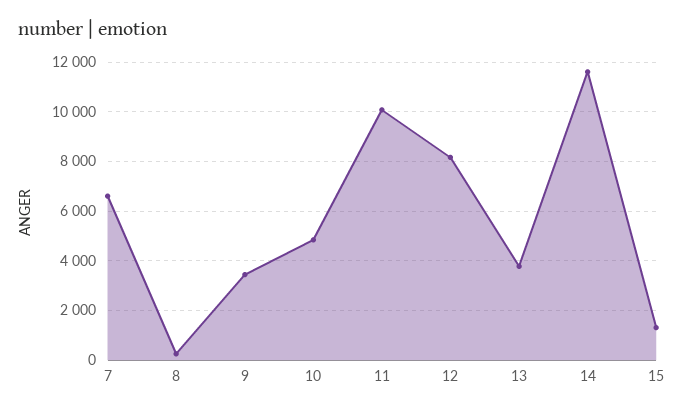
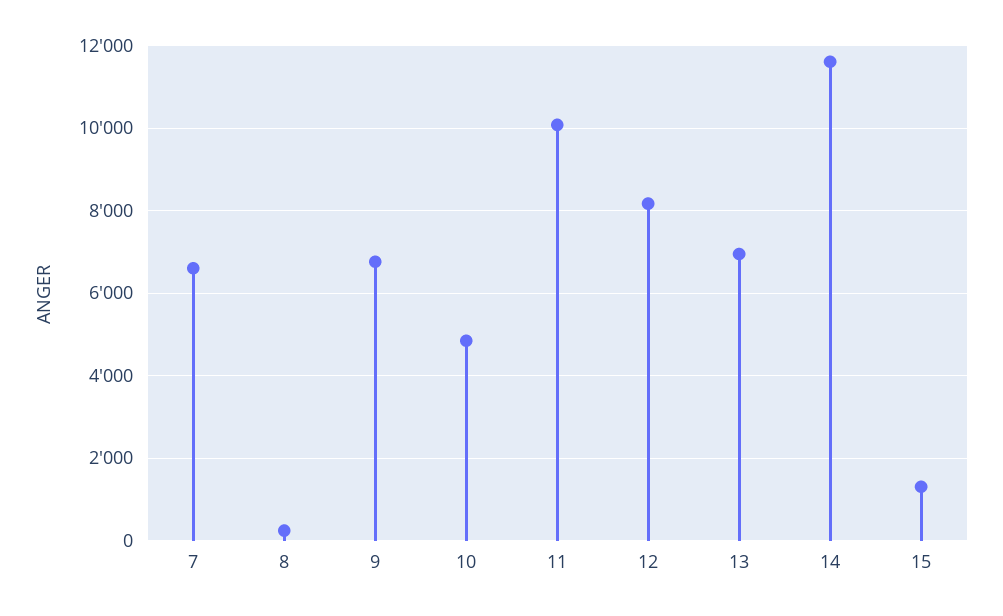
9: 3500 -> 6800
13: 3750 -> 7000

